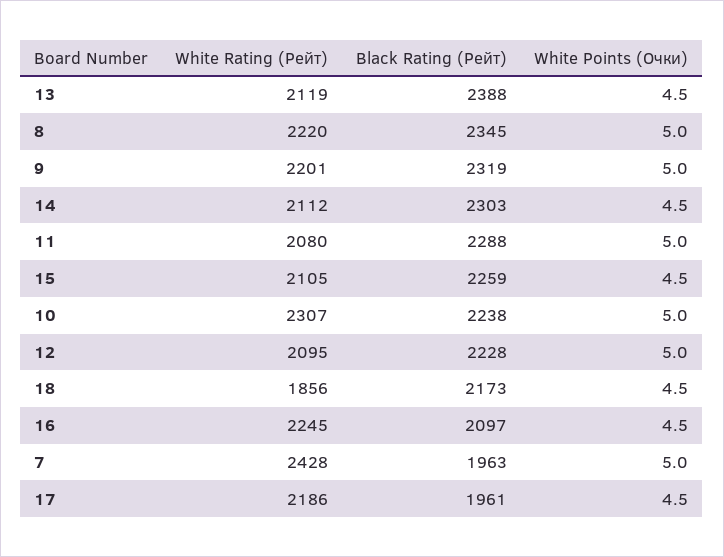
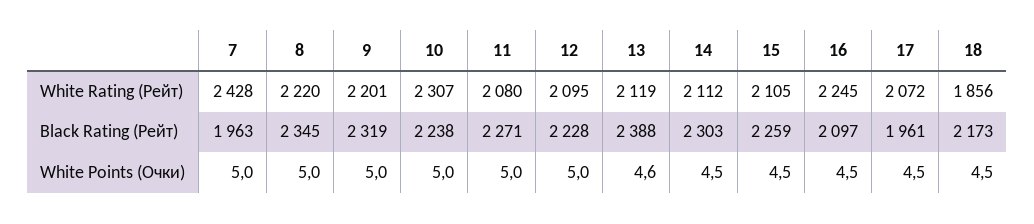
White Points (Очки), 13: 4.5 -> 4.6
Black Rating (Рейт), 11: 2288 -> 2271
White Rating (Рейт), 17: 2186 -> 2072

